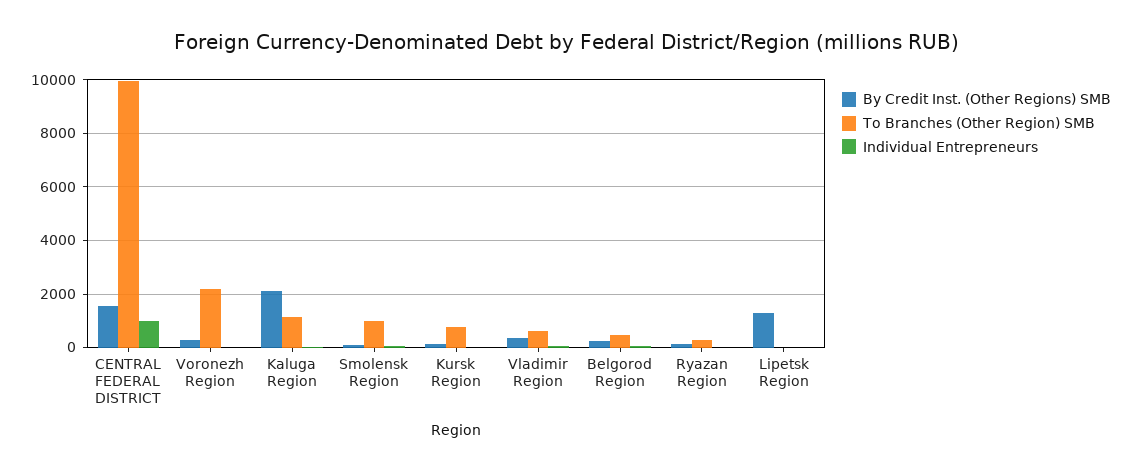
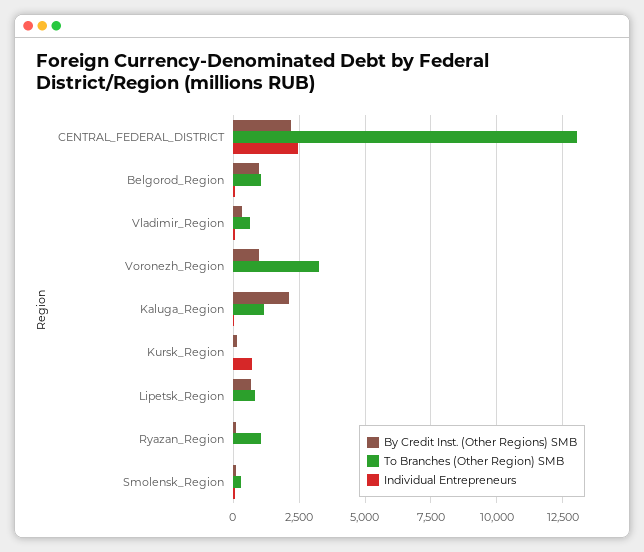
By Credit Inst. (Other Regions) SMB, CENTRAL FEDERAL DISTRICT: 1500 -> 2250
To Branches (Other Region) SMB, CENTRAL FEDERAL DISTRICT: 10000 -> 13000
Individual Entrepreneurs, CENTRAL FEDERAL DISTRICT: 1000 -> 2500
By Credit Inst. (Other Regions) SMB, Voronezh Region: 250 -> 1000
To Branches (Other Region) SMB, Voronezh Region: 2250 -> 3250
To Branches (Other Region) SMB, Smolensk Region: 1000 -> 250
To Branches (Other Region) SMB, Kursk Region: 750 -> 0
Individual Entrepreneurs, Kursk Region: 0 -> 750
By Credit Inst. (Other Regions) SMB, Belgorod Region: 250 -> 1000
To Branches (Other Region) SMB, Belgorod Region: 500 -> 1000
To Branches (Other Region) SMB, Ryazan Region: 250 -> 1000
By Credit Inst. (Other Regions) SMB, Lipetsk Region: 1250 -> 750
To Branches (Other Region) SMB, Lipetsk Region: 0 -> 750

